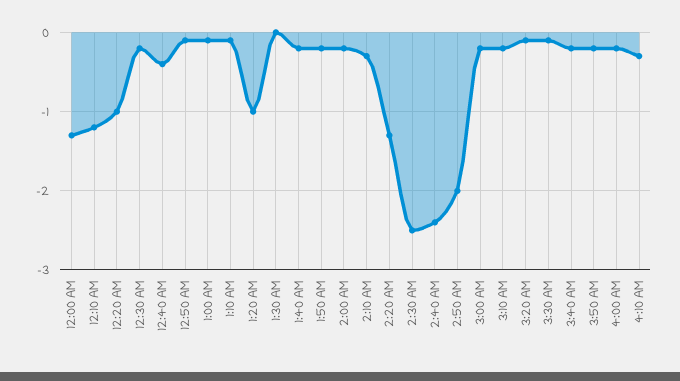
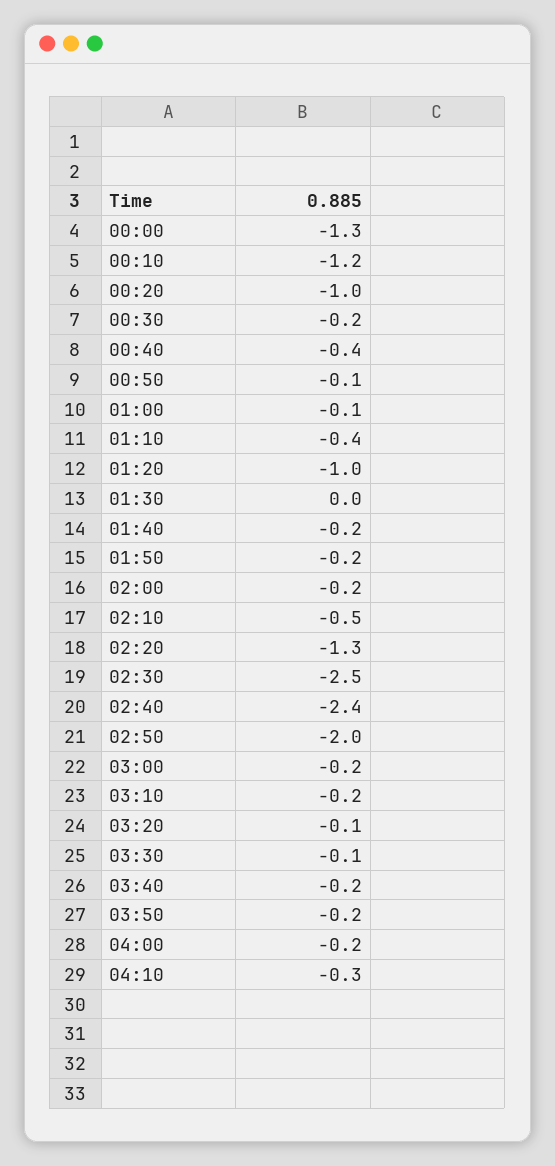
1:10 AM: -0.1 -> -0.4
2:10 AM: -0.3 -> -0.5

